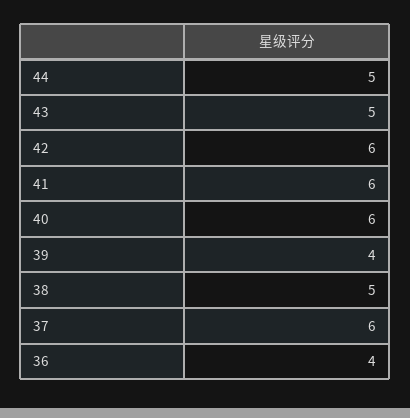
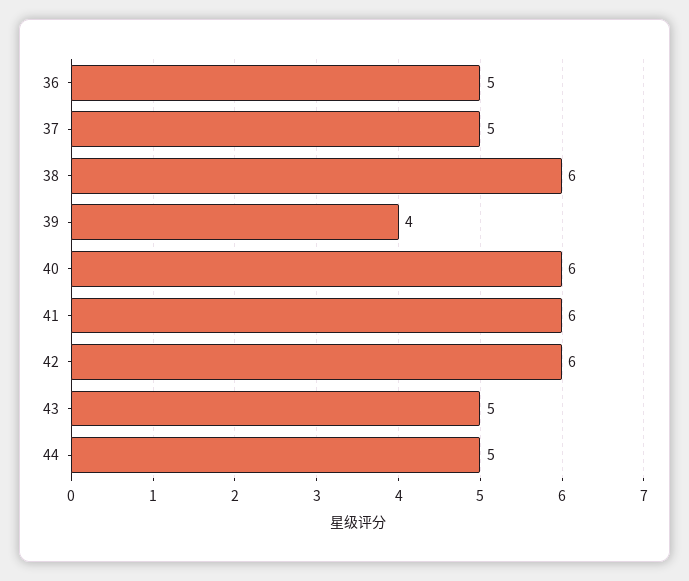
38: 5 -> 6
37: 6 -> 5
36: 4 -> 5

